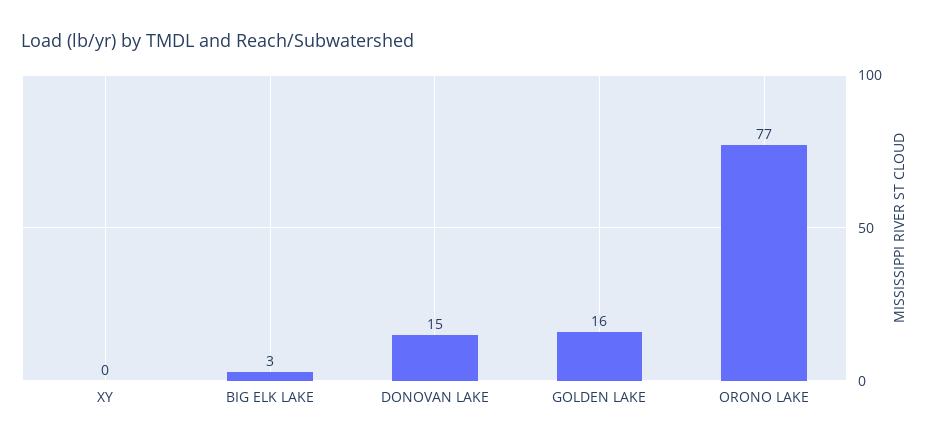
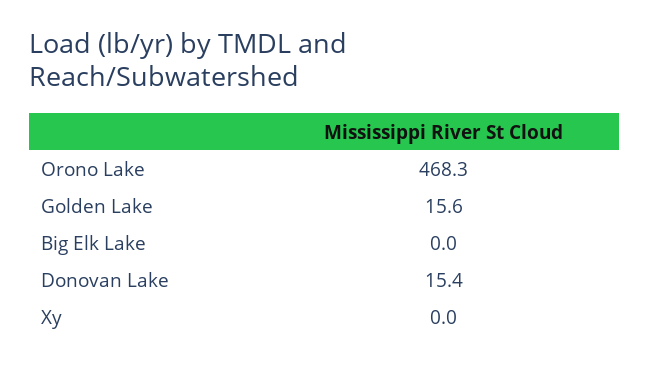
BIG ELK LAKE: 3 -> 0
ORONO LAKE: 77 -> 468.3

